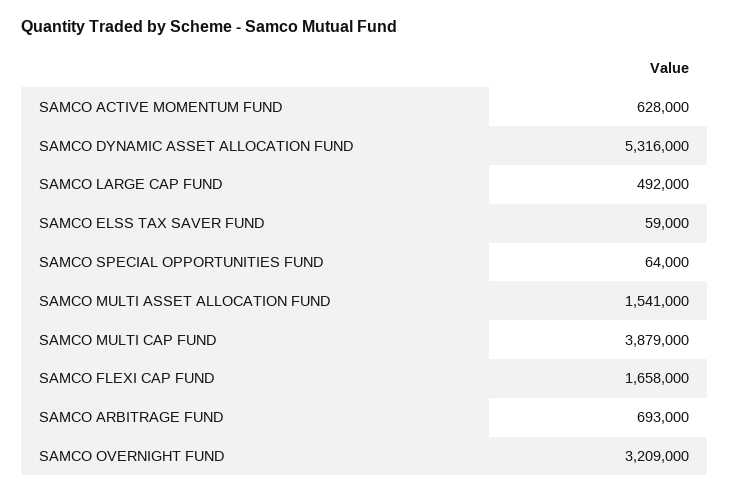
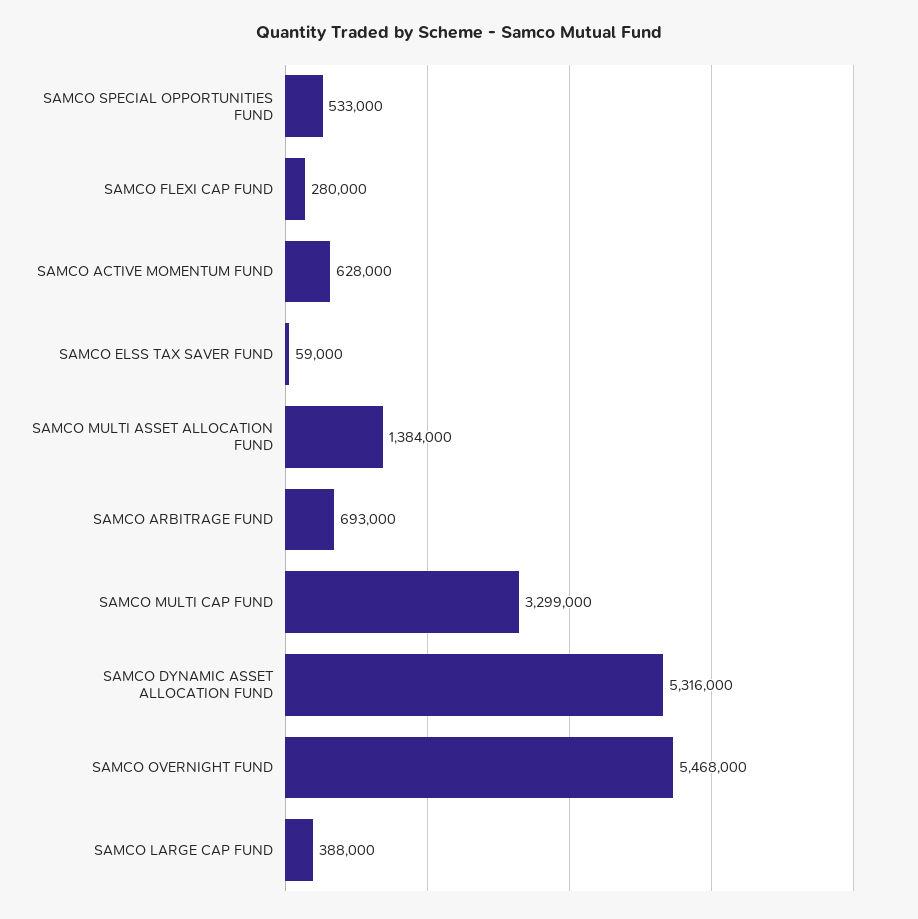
SAMCO LARGE CAP FUND: 492000 -> 388000
SAMCO SPECIAL OPPORTUNITIES FUND: 64000 -> 533000
SAMCO MULTI ASSET ALLOCATION FUND: 1541000 -> 1384000
SAMCO MULTI CAP FUND: 3879000 -> 3299000
SAMCO FLEXI CAP FUND: 1658000 -> 280000
SAMCO OVERNIGHT FUND: 3209000 -> 5468000

